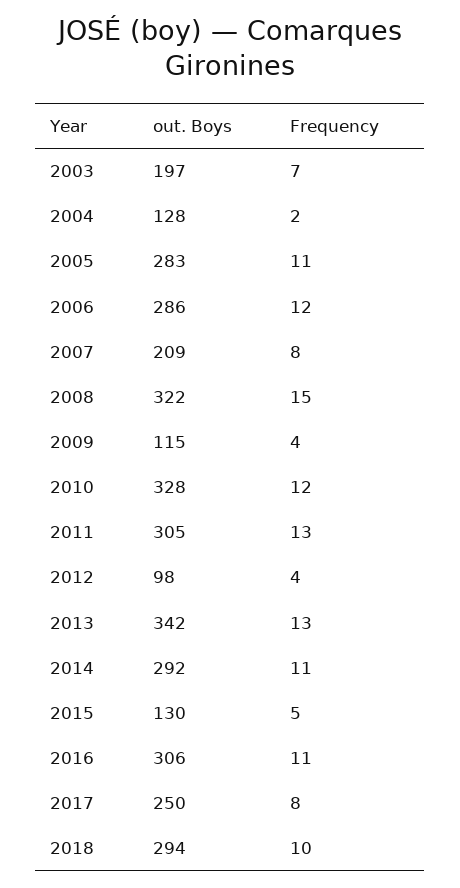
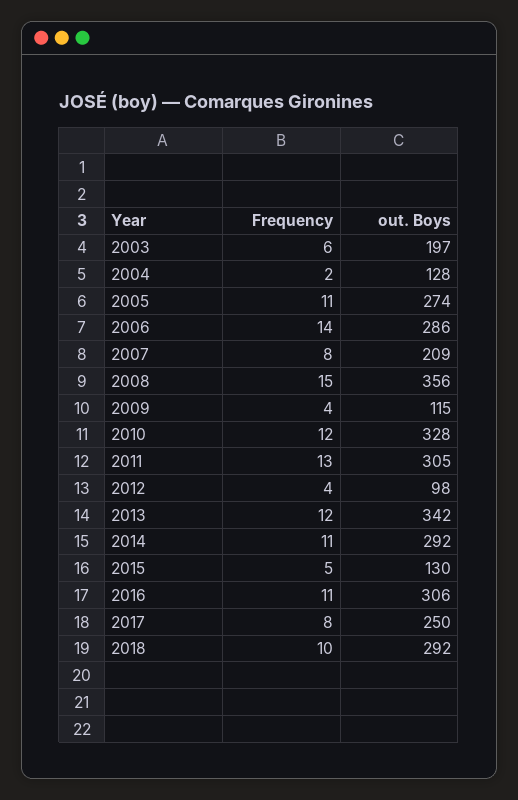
Frequency, 2003: 7 -> 6
out. Boys, 2005: 283 -> 274
Frequency, 2006: 12 -> 14
out. Boys, 2008: 322 -> 356
Frequency, 2013: 13 -> 12
out. Boys, 2018: 294 -> 292

